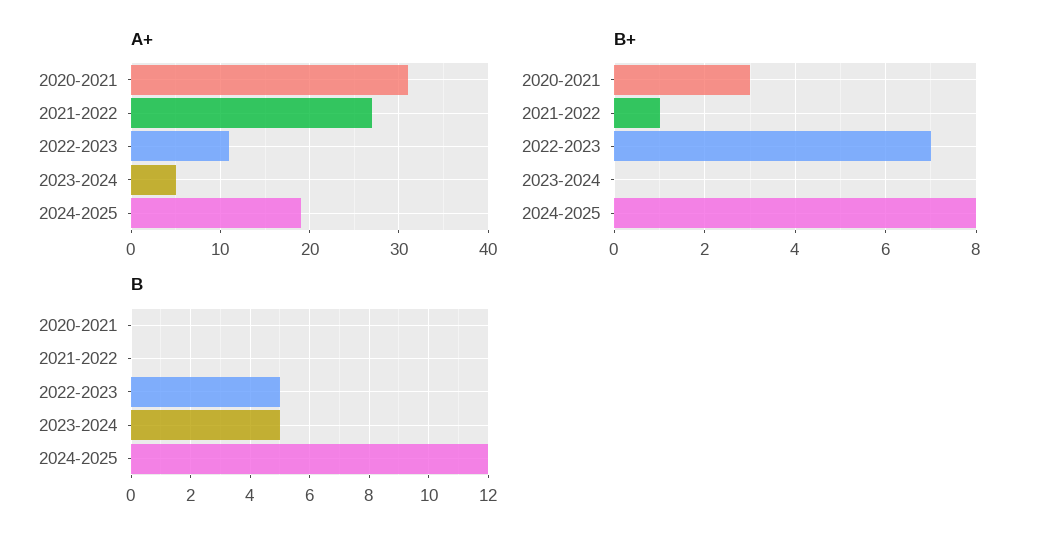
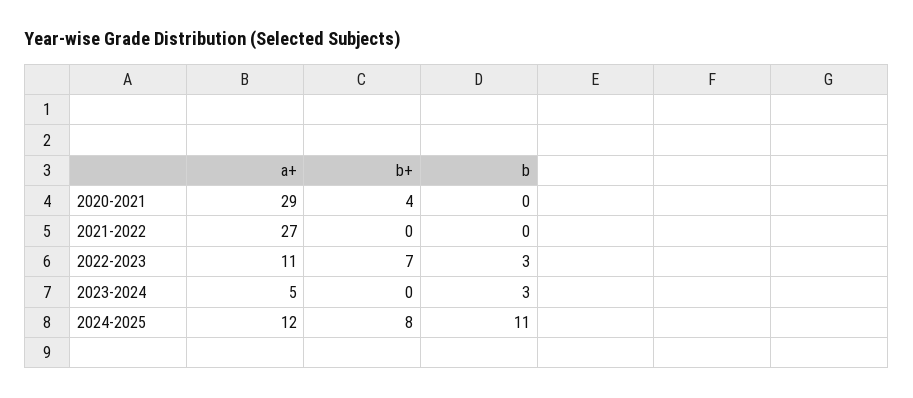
A+, 2020-2021: 31 -> 29
A+, 2024-2025: 19 -> 12
B+, 2020-2021: 3 -> 4
B+, 2021-2022: 1 -> 0
B, 2022-2023: 5 -> 3
B, 2023-2024: 5 -> 3
B, 2024-2025: 12 -> 11

